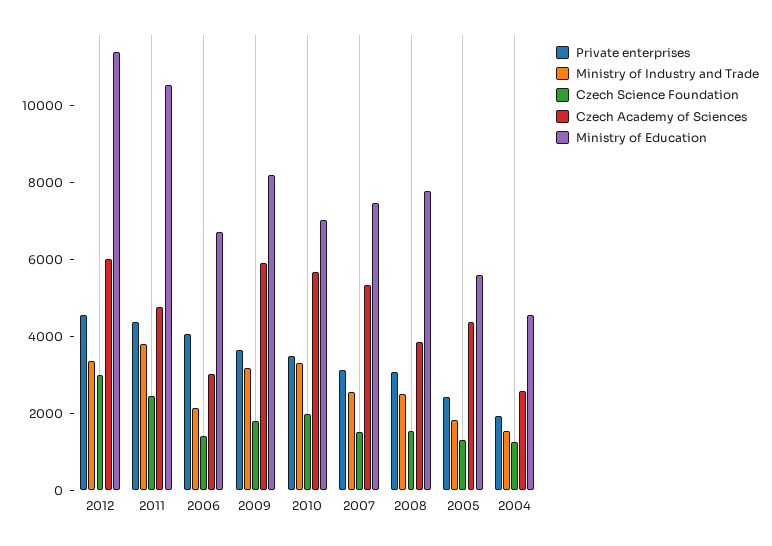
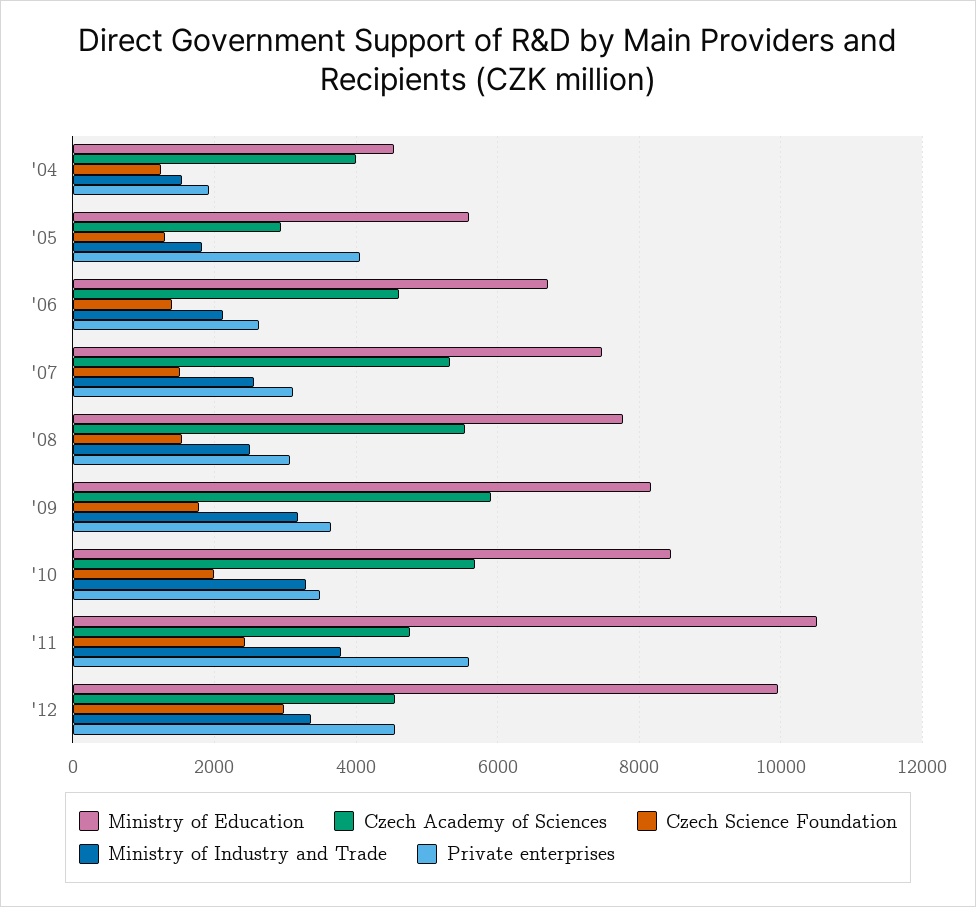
Czech Academy of Sciences, 2012: 6000 -> 4600
Ministry of Education, 2012: 11500 -> 10000
Private enterprises, 2011: 4500 -> 5600
Private enterprises, 2006: 4000 -> 2600
Czech Academy of Sciences, 2006: 3000 -> 4600
Ministry of Education, 2010: 7000 -> 8400
Czech Academy of Sciences, 2008: 4000 -> 5600
Private enterprises, 2005: 2500 -> 4000
Czech Academy of Sciences, 2005: 4500 -> 3000
Czech Academy of Sciences, 2004: 2500 -> 4000

